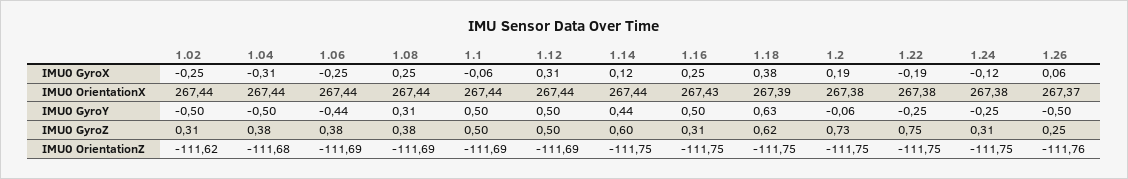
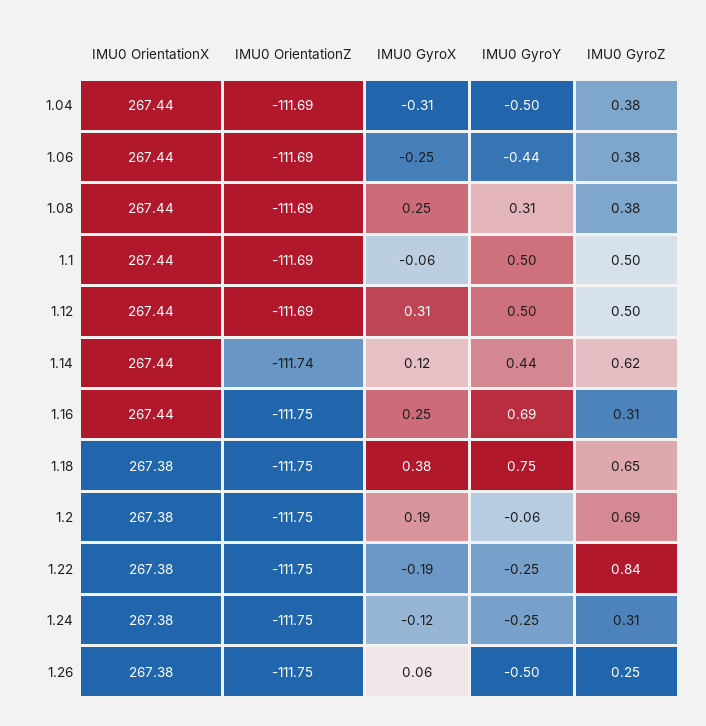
1.02, IMU0 GyroX: -0.25 -> none
1.02, IMU0 OrientationX: 267.44 -> none
1.16, IMU0 OrientationX: 267.43 -> 267.44
1.18, IMU0 OrientationX: 267.39 -> 267.38
1.26, IMU0 OrientationX: 267.37 -> 267.38
1.02, IMU0 GyroY: -0.5 -> none
1.16, IMU0 GyroY: 0.5 -> 0.69
1.18, IMU0 GyroY: 0.63 -> 0.75
1.02, IMU0 GyroZ: 0.31 -> none
1.14, IMU0 GyroZ: 0.6 -> 0.62
1.18, IMU0 GyroZ: 0.62 -> 0.65
1.2, IMU0 GyroZ: 0.73 -> 0.69
1.22, IMU0 GyroZ: 0.75 -> 0.84
1.02, IMU0 OrientationZ: -111.62 -> none
1.04, IMU0 OrientationZ: -111.68 -> -111.69
1.14, IMU0 OrientationZ: -111.75 -> -111.74
1.26, IMU0 OrientationZ: -111.76 -> -111.75

